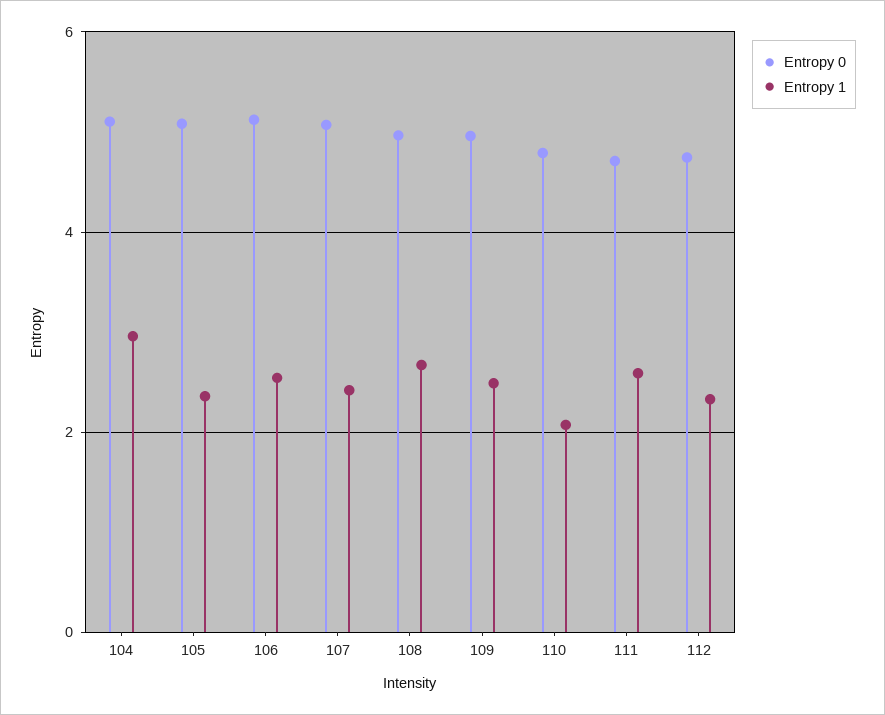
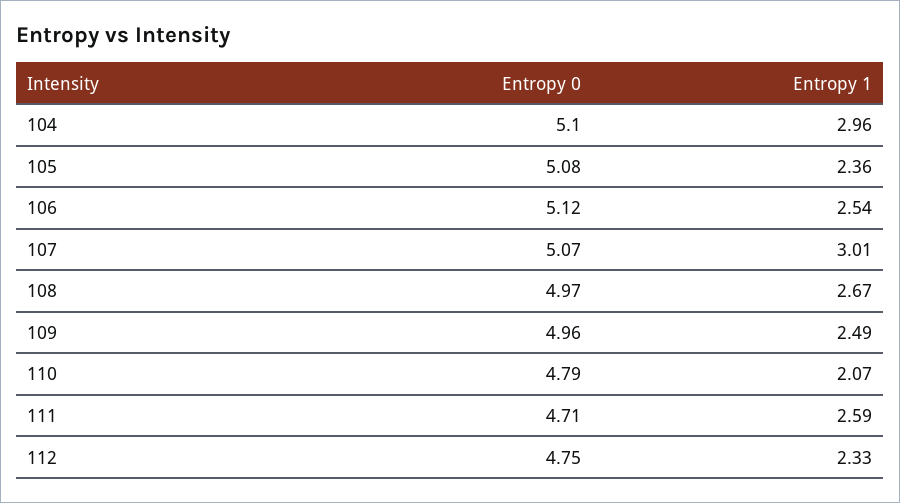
Entropy 1, 107: 2.4 -> 3.01

